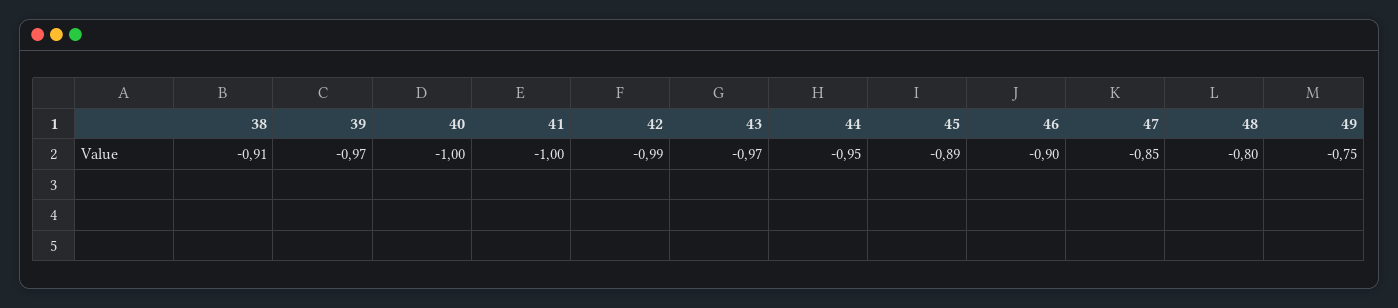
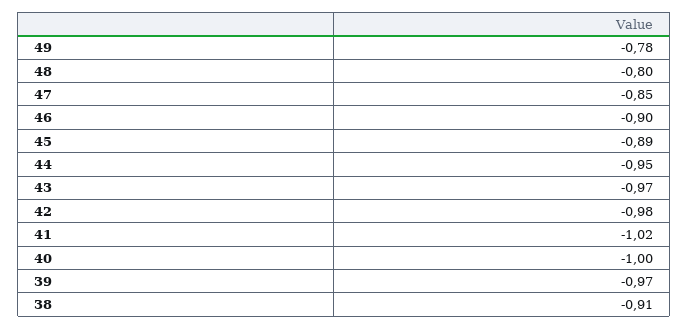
41: -1 -> -1.02
42: -0.99 -> -0.98
49: -0.75 -> -0.78

